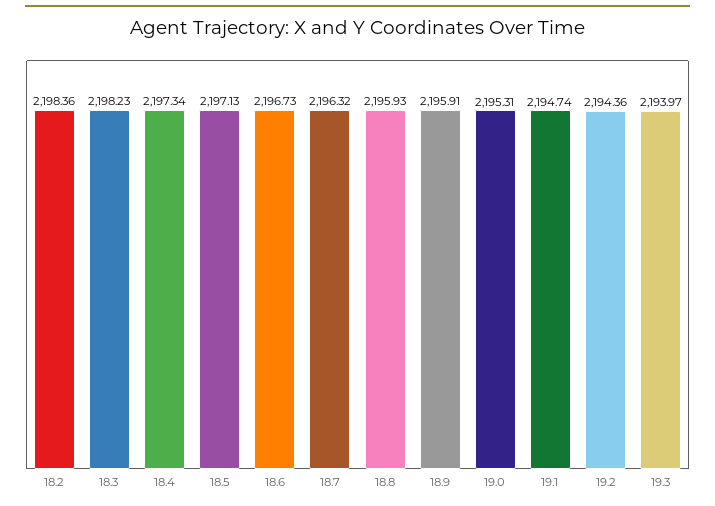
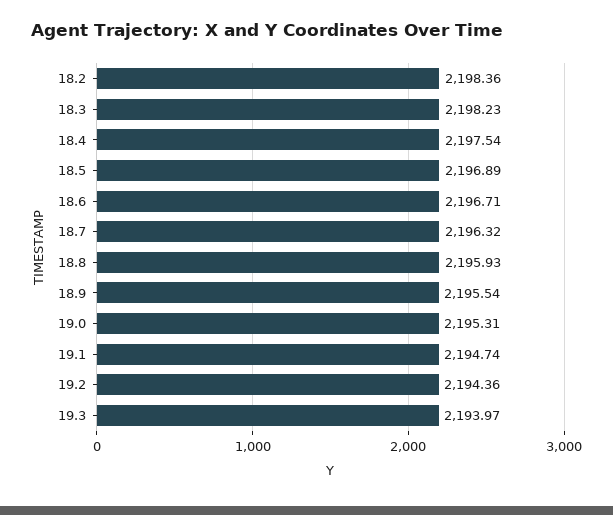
18.4: 2197.34 -> 2197.54
18.5: 2197.13 -> 2196.89
18.6: 2196.73 -> 2196.71
18.9: 2195.91 -> 2195.54

